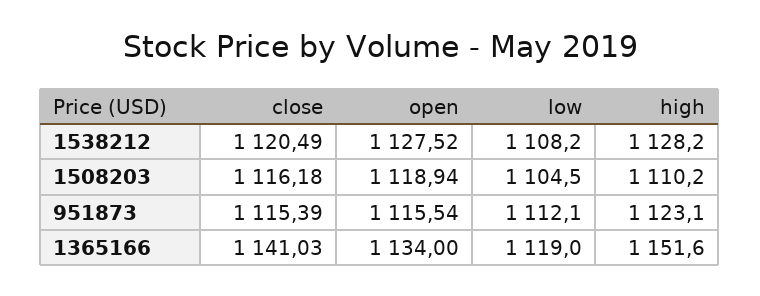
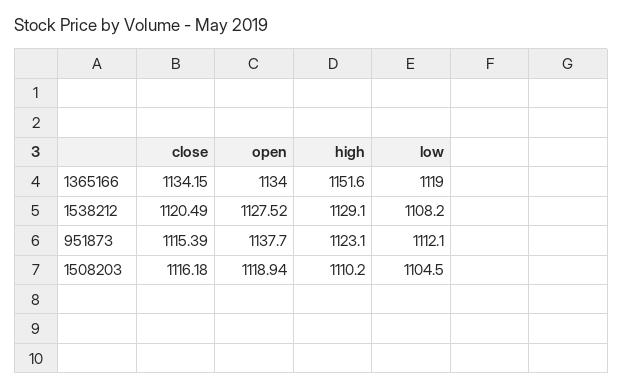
high, 1538212: 1128.2 -> 1129.1
open, 951873: 1115.54 -> 1137.7
close, 1365166: 1141.03 -> 1134.15

